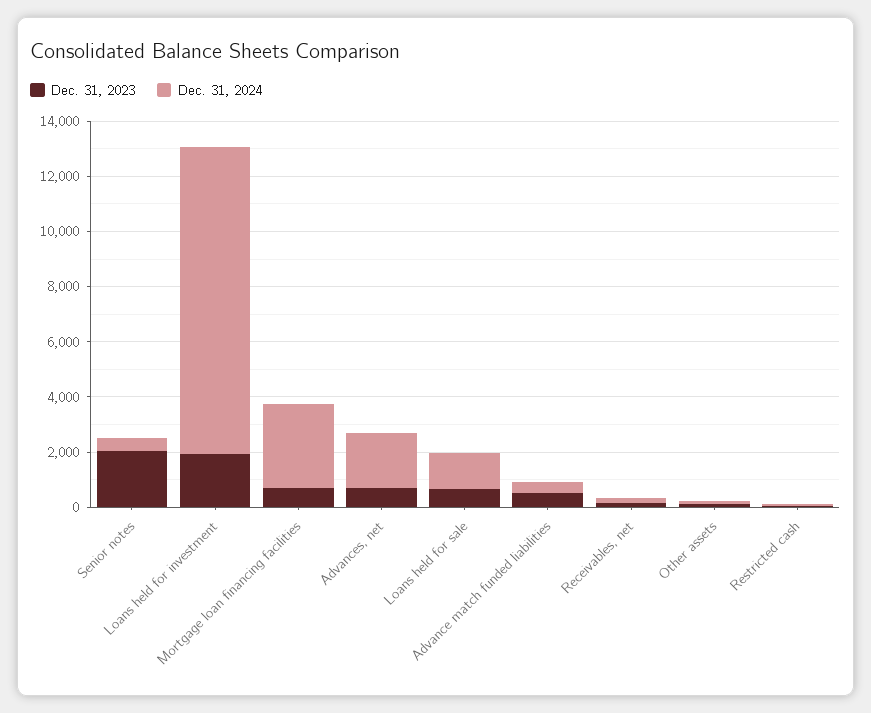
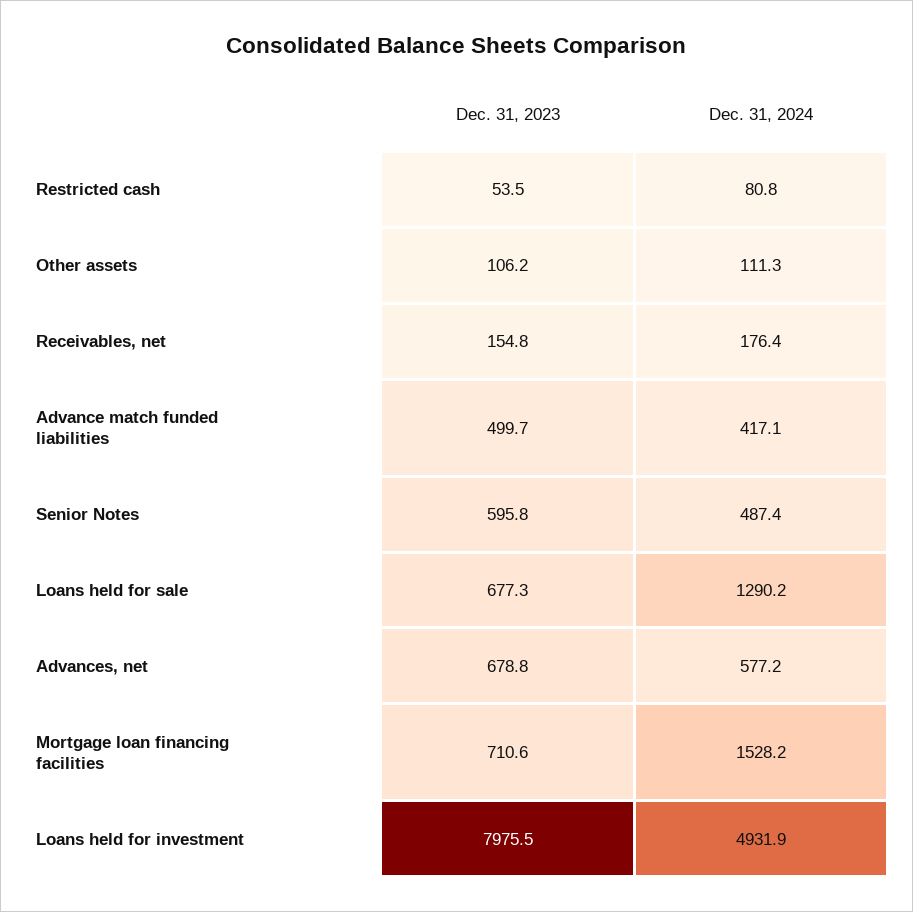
Dec. 31, 2023, Senior notes: 2000 -> 595.8
Dec. 31, 2023, Loans held for investment: 2000 -> 7975.5
Dec. 31, 2024, Loans held for investment: 11000 -> 4931.9
Dec. 31, 2024, Mortgage loan financing facilities: 3000 -> 1528.2
Dec. 31, 2024, Advances, net: 2000 -> 577.2

